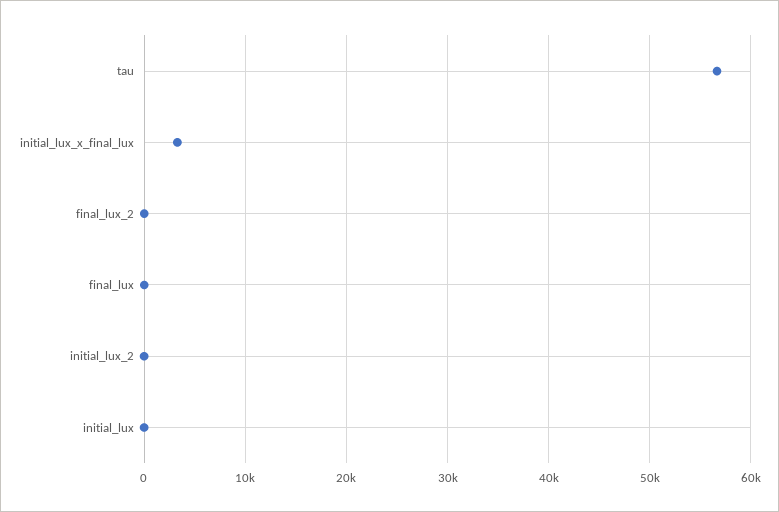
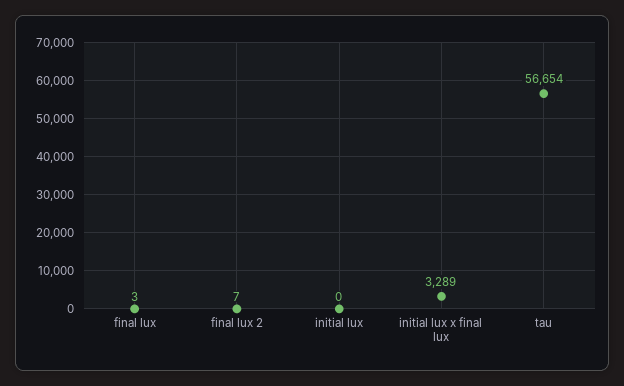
initial_lux_2: 0 -> none

